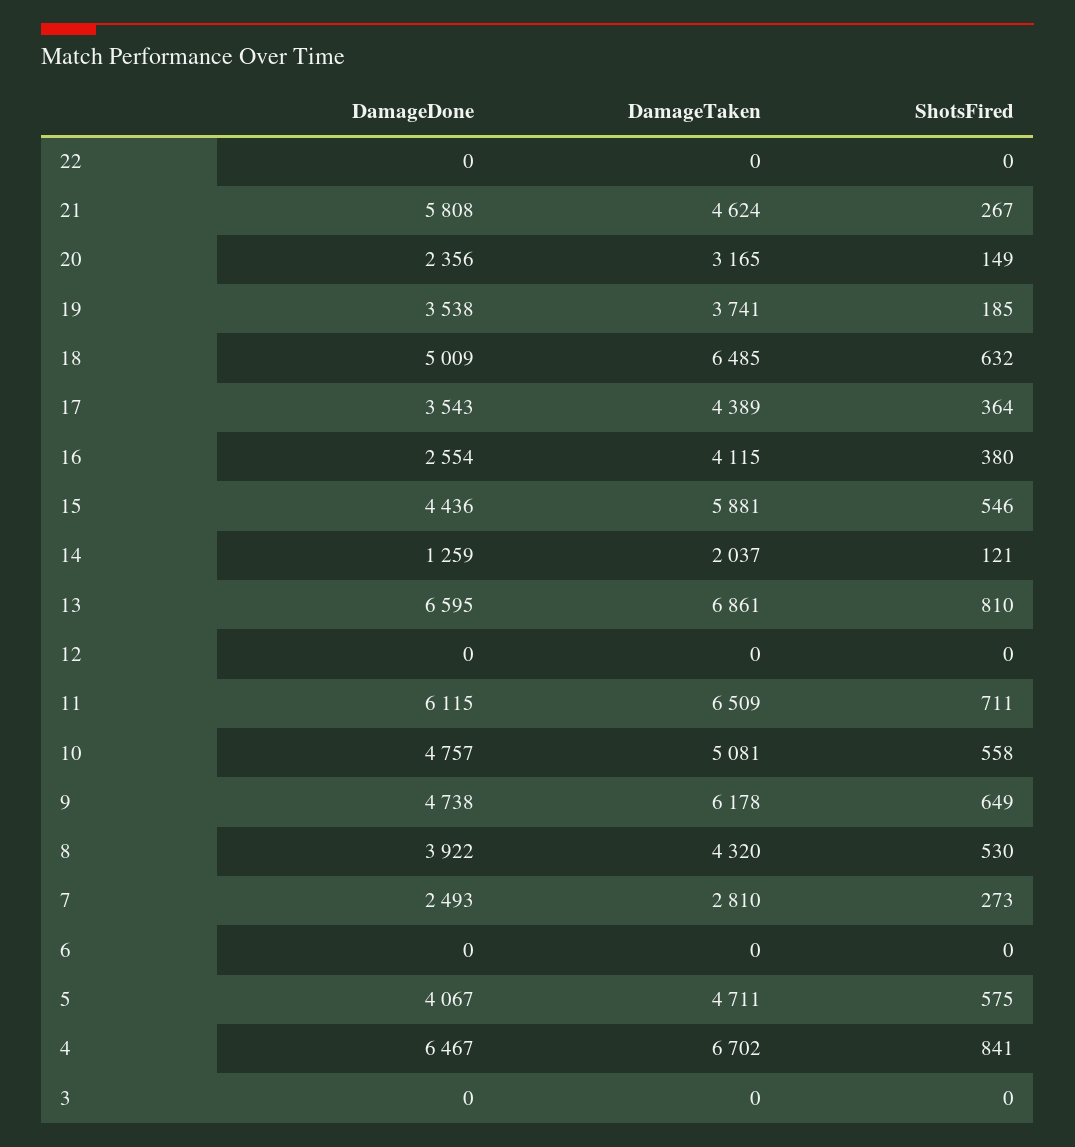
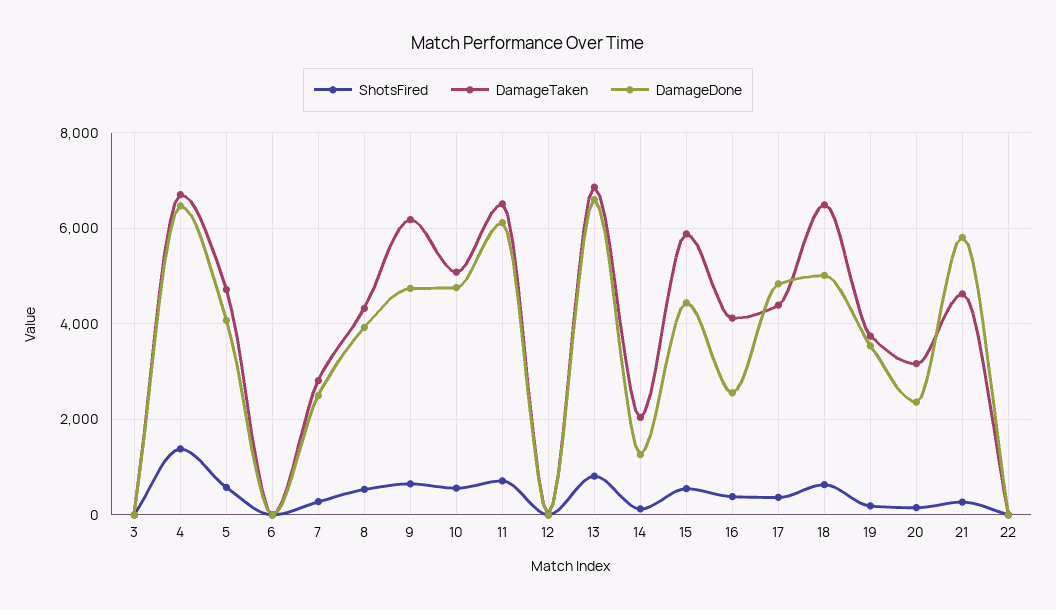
DamageDone, 17: 3543 -> 4800
ShotsFired, 4: 841 -> 1400

